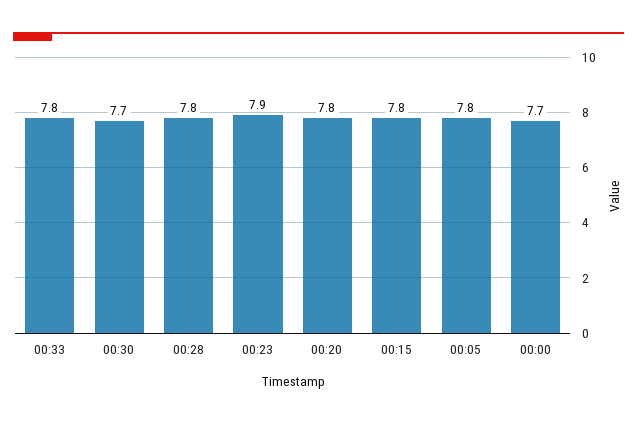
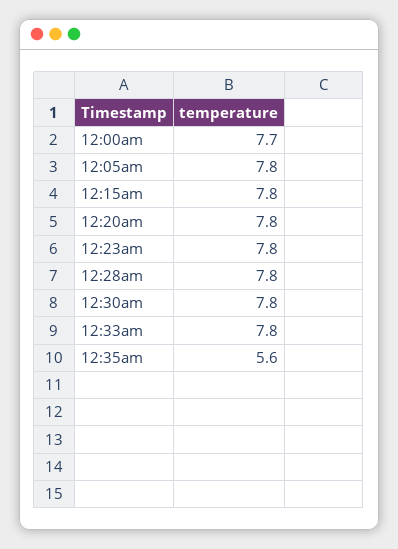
00:30: 7.7 -> 7.8
00:23: 7.9 -> 7.8
12:35am: none -> 5.6

